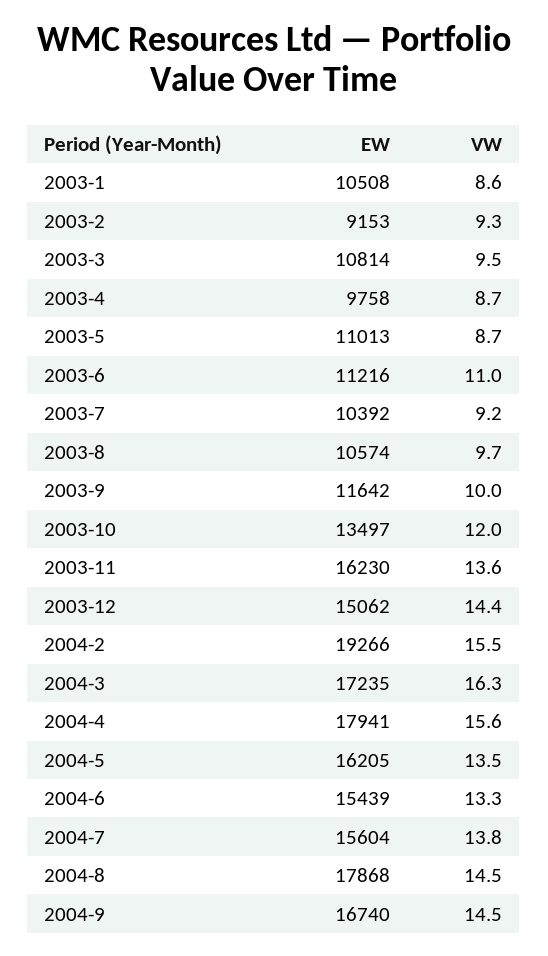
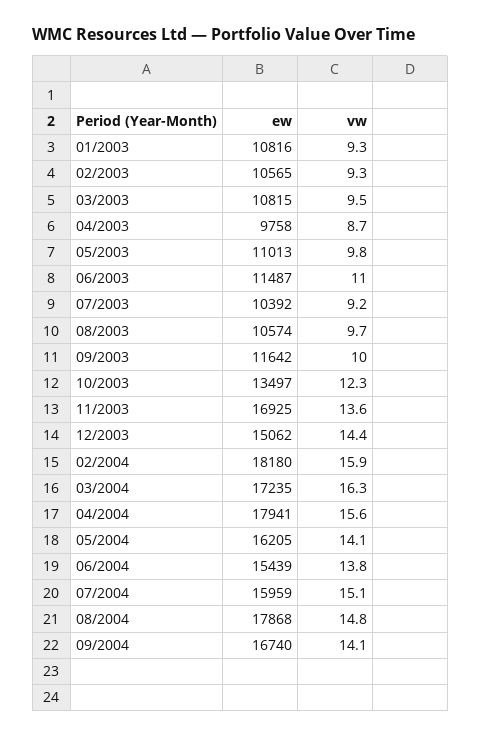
EW, 2003-1: 10508 -> 10816
VW, 2003-1: 8.6 -> 9.3
EW, 2003-2: 9153 -> 10565
EW, 2003-3: 10814 -> 10815
VW, 2003-5: 8.7 -> 9.8
EW, 2003-6: 11216 -> 11487
VW, 2003-10: 12 -> 12.3
EW, 2003-11: 16230 -> 16925
EW, 2004-2: 19266 -> 18180
VW, 2004-2: 15.5 -> 15.9
VW, 2004-5: 13.5 -> 14.1
VW, 2004-6: 13.3 -> 13.8
EW, 2004-7: 15604 -> 15959
VW, 2004-7: 13.8 -> 15.1
VW, 2004-8: 14.5 -> 14.8
VW, 2004-9: 14.5 -> 14.1

